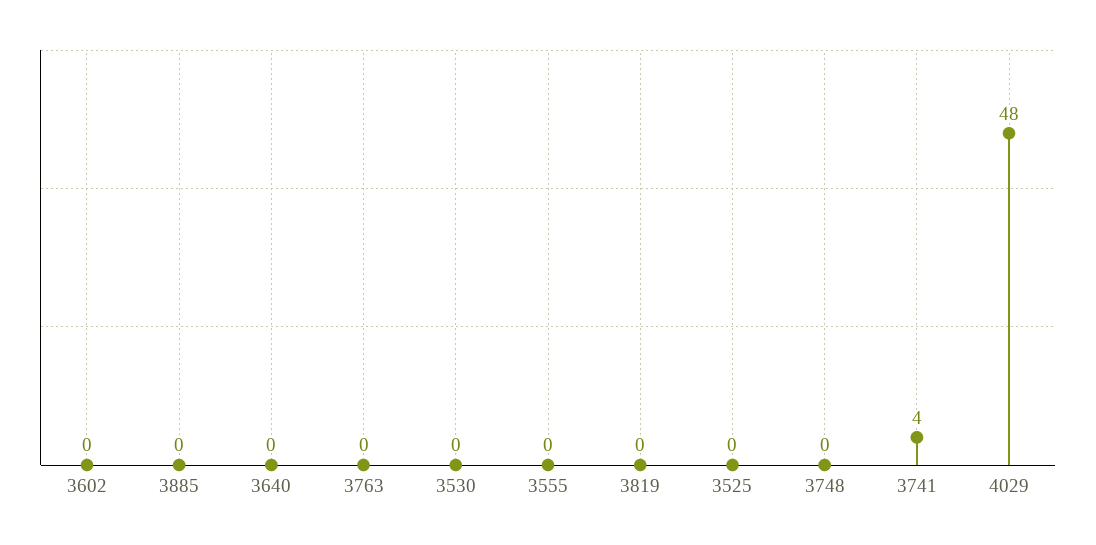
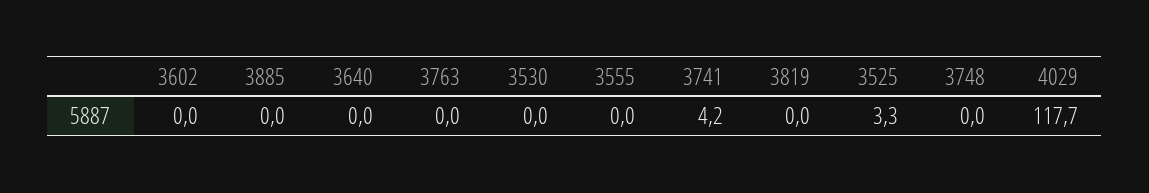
3525: 0 -> 3.3
4029: 48 -> 117.7

